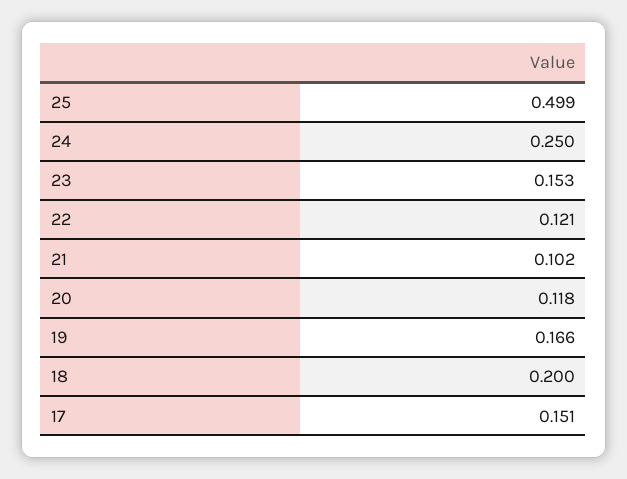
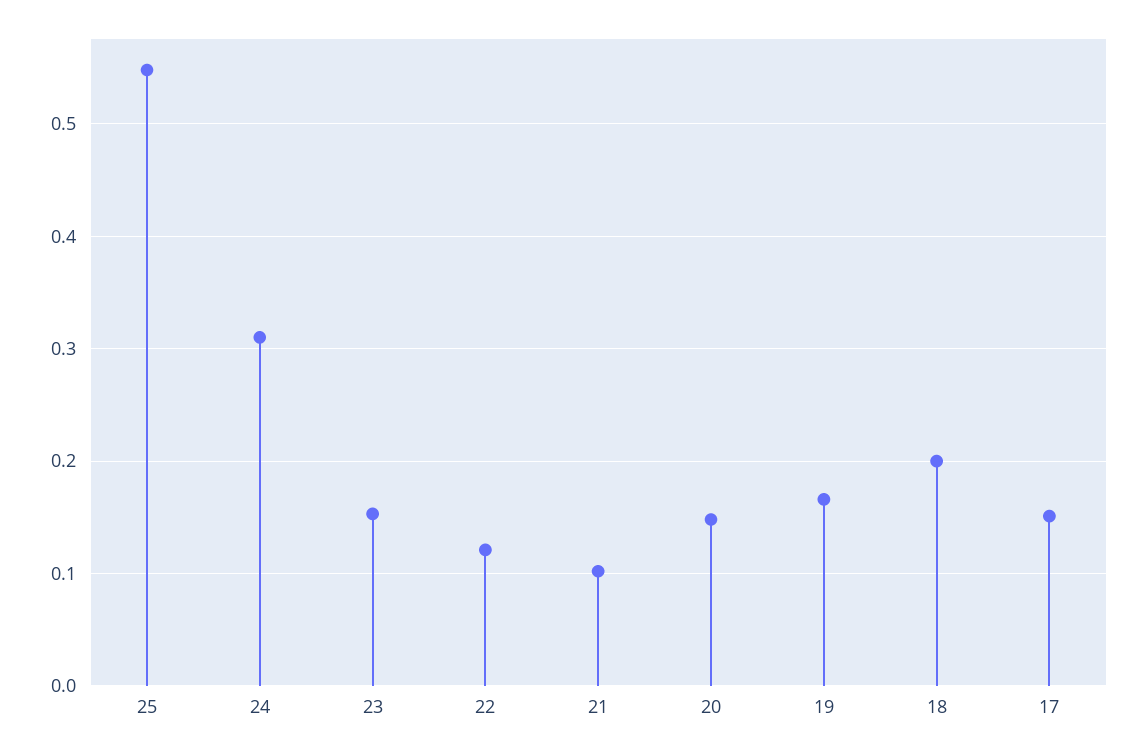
25: 0.499 -> 0.55
24: 0.25 -> 0.31
20: 0.118 -> 0.15

